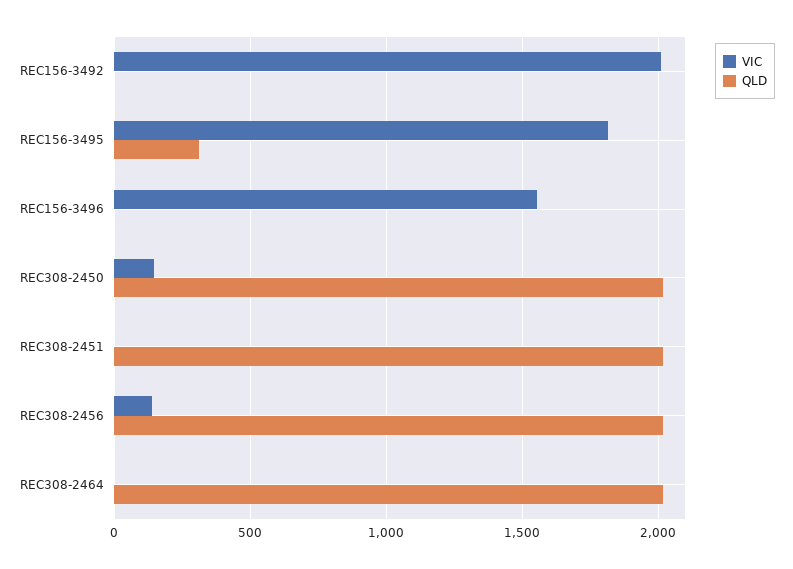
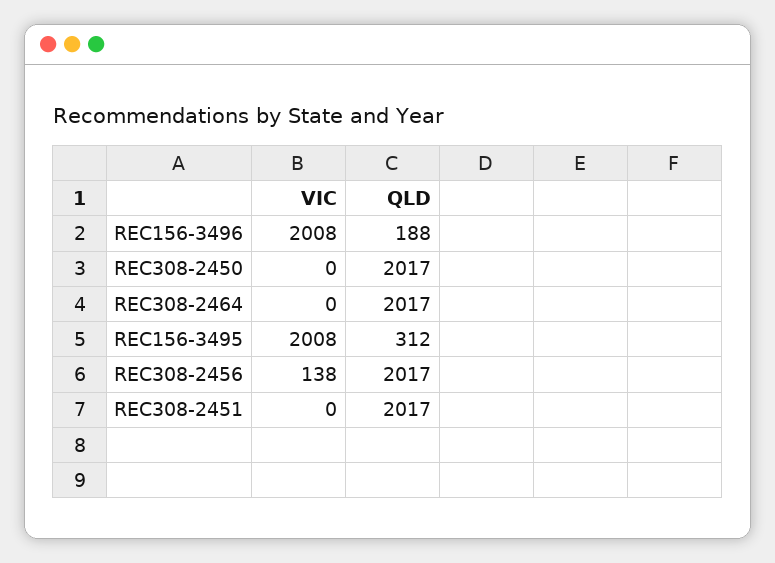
VIC, REC156-3492: 2000 -> none
QLD, REC156-3492: 0 -> none
VIC, REC156-3495: 1800 -> 2008
VIC, REC156-3496: 1550 -> 2008
QLD, REC156-3496: 0 -> 188
VIC, REC308-2450: 150 -> 0

